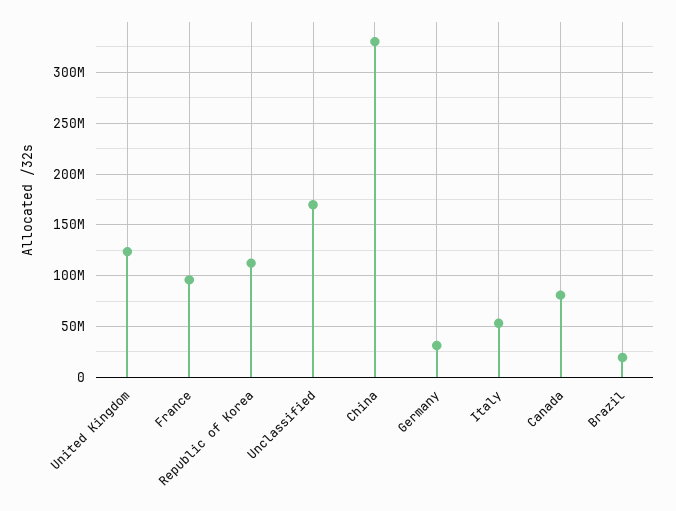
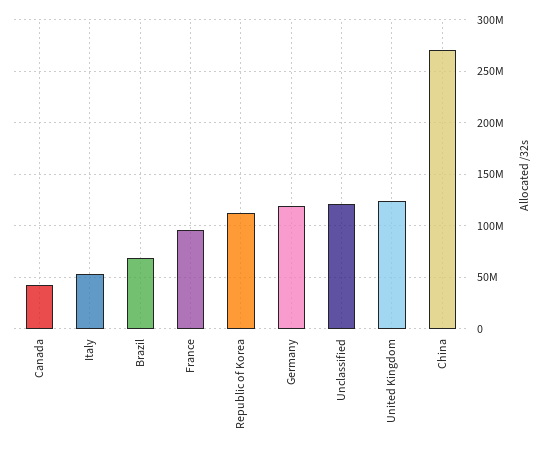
Unclassified: 170000000 -> 120000000
China: 330000000 -> 270000000
Germany: 30000000 -> 120000000
Canada: 80000000 -> 40000000
Brazil: 20000000 -> 70000000

